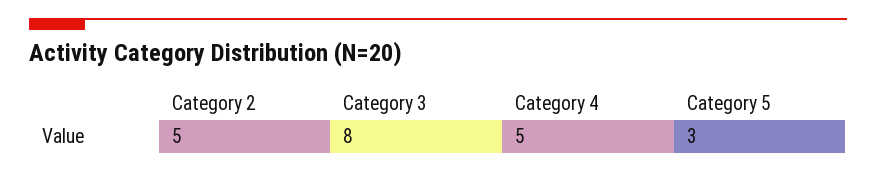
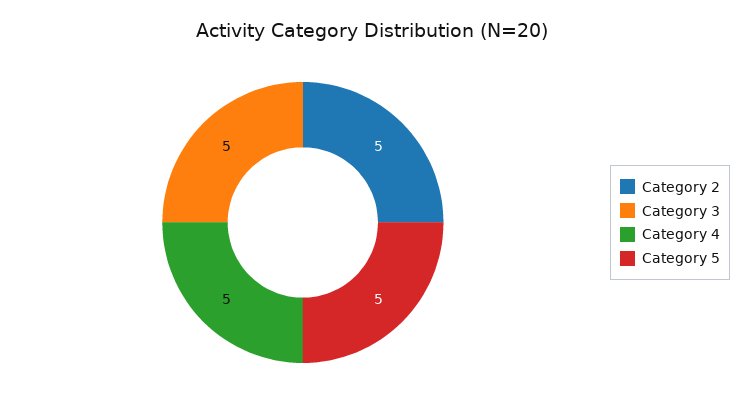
Category 3: 8 -> 5
Category 5: 3 -> 5

